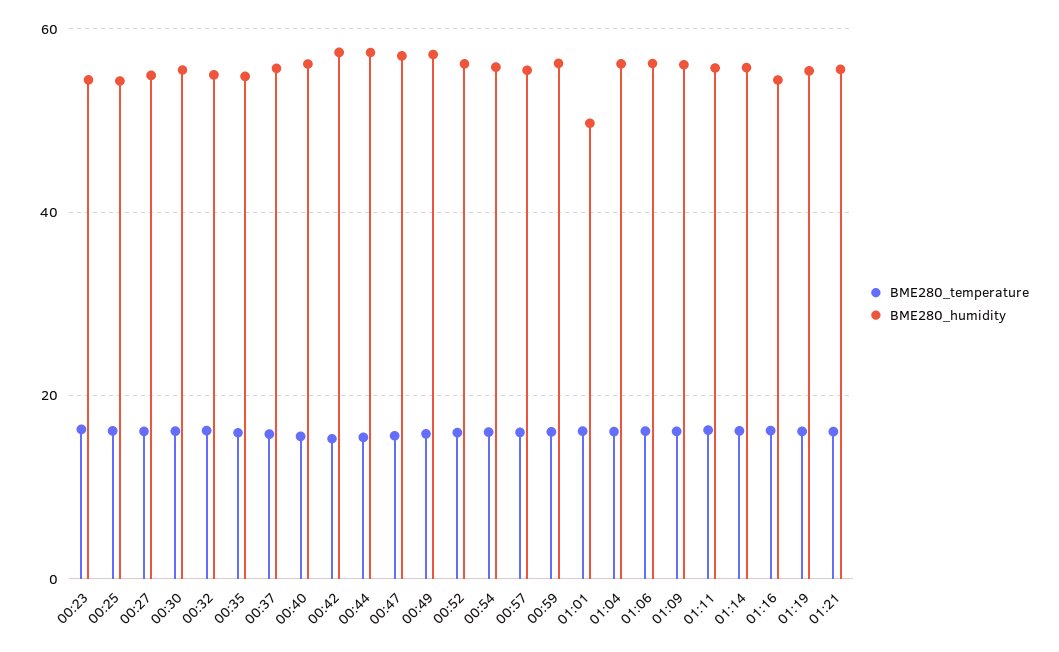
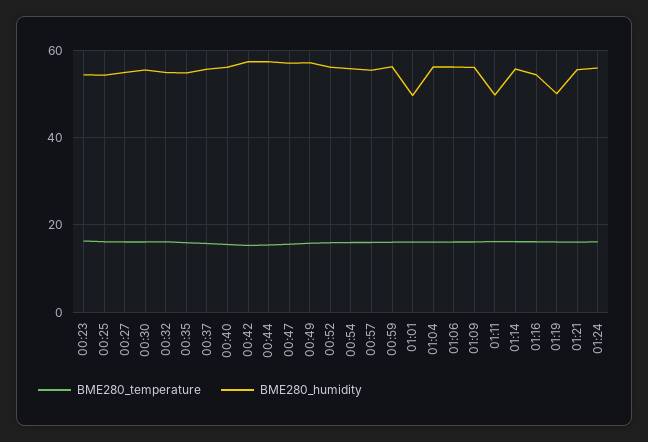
BME280_humidity, 01:11: 56 -> 50
BME280_humidity, 01:19: 56 -> 50
BME280_temperature, 01:24: none -> 16
BME280_humidity, 01:24: none -> 56

